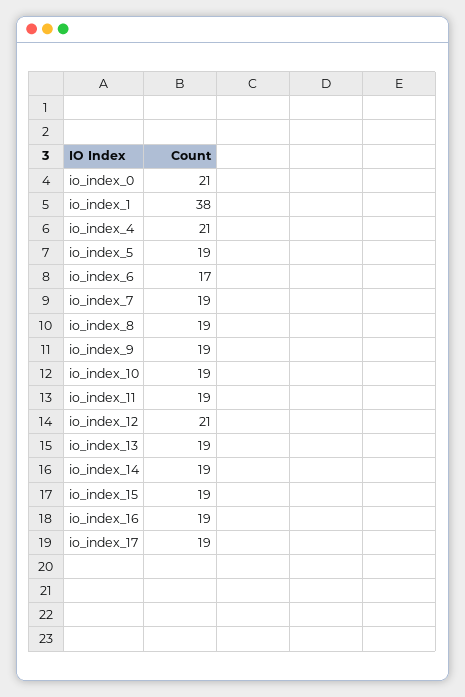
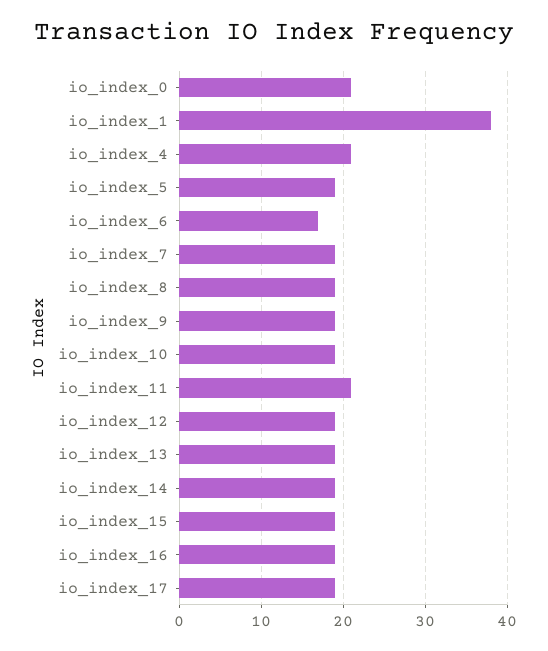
io_index_11: 19 -> 21
io_index_12: 21 -> 19

